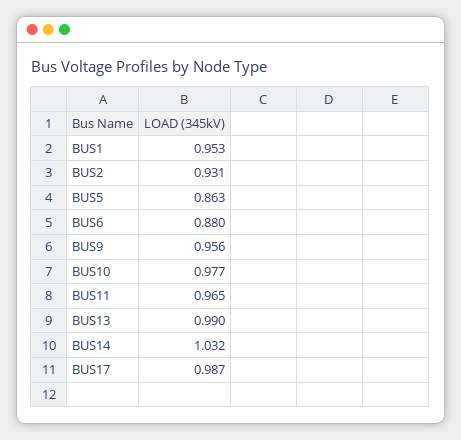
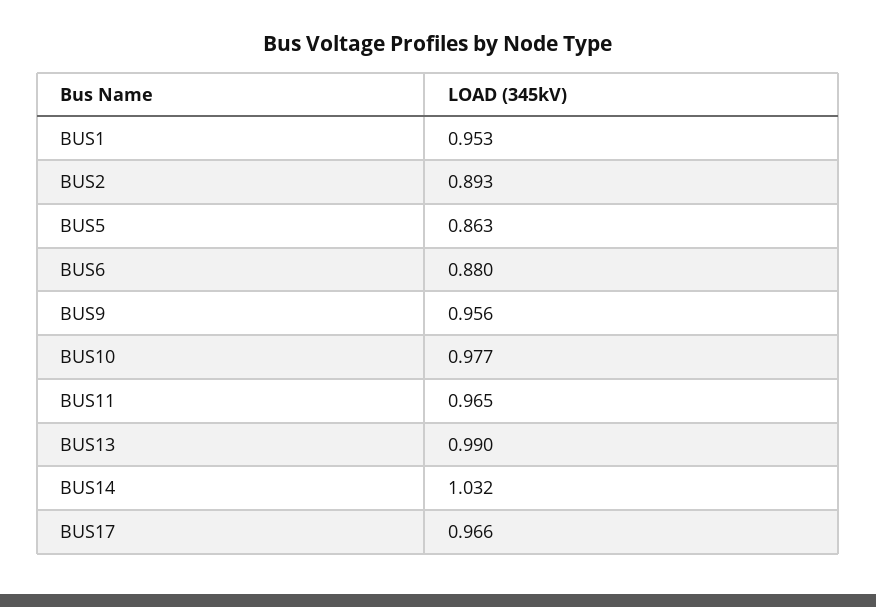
BUS2: 0.931 -> 0.893
BUS17: 0.987 -> 0.966

